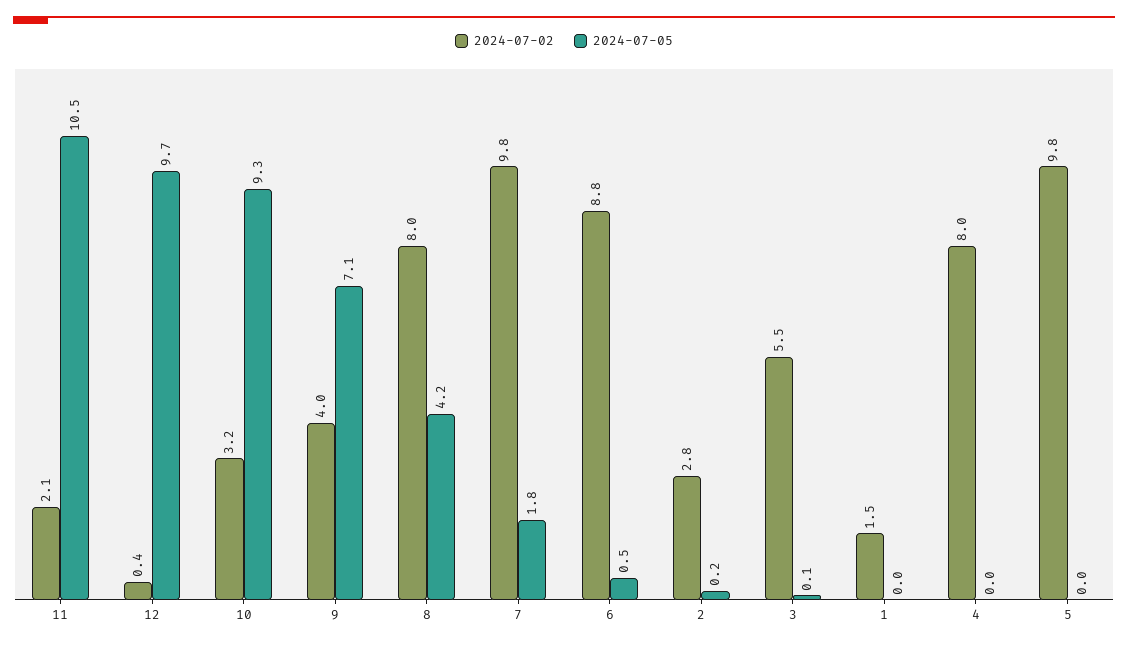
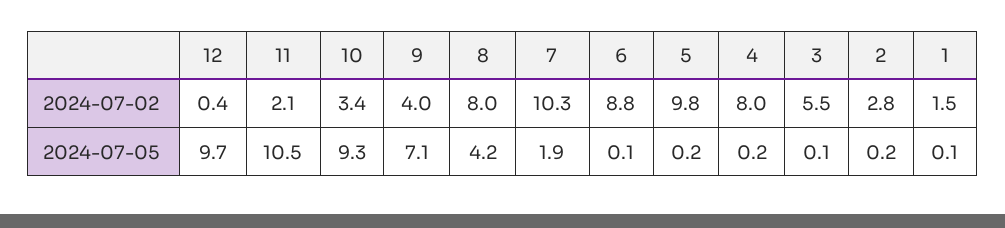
2024-07-02, 10: 3.2 -> 3.4
2024-07-02, 7: 9.8 -> 10.3
2024-07-05, 7: 1.8 -> 1.9
2024-07-05, 6: 0.5 -> 0.1
2024-07-05, 1: 0 -> 0.1
2024-07-05, 4: 0 -> 0.2
2024-07-05, 5: 0 -> 0.2

